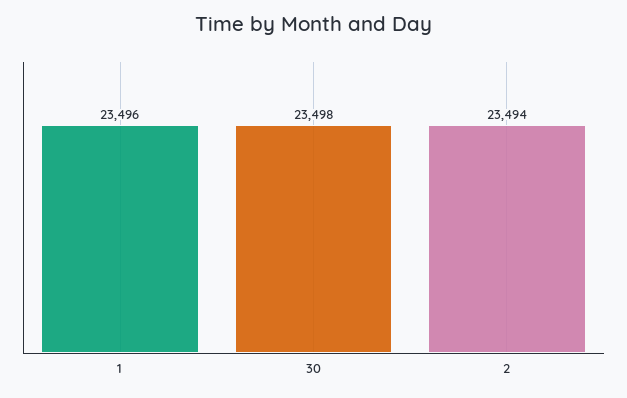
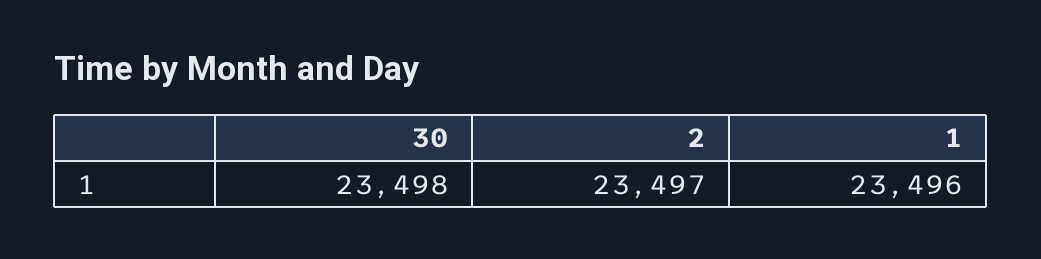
2: 23494 -> 23497

